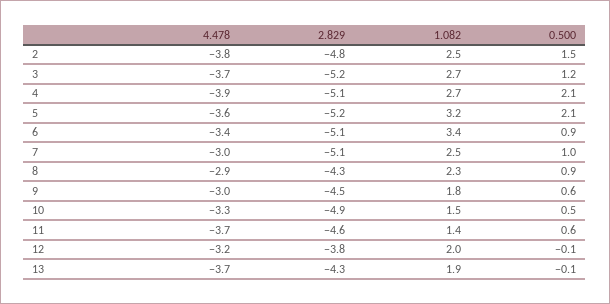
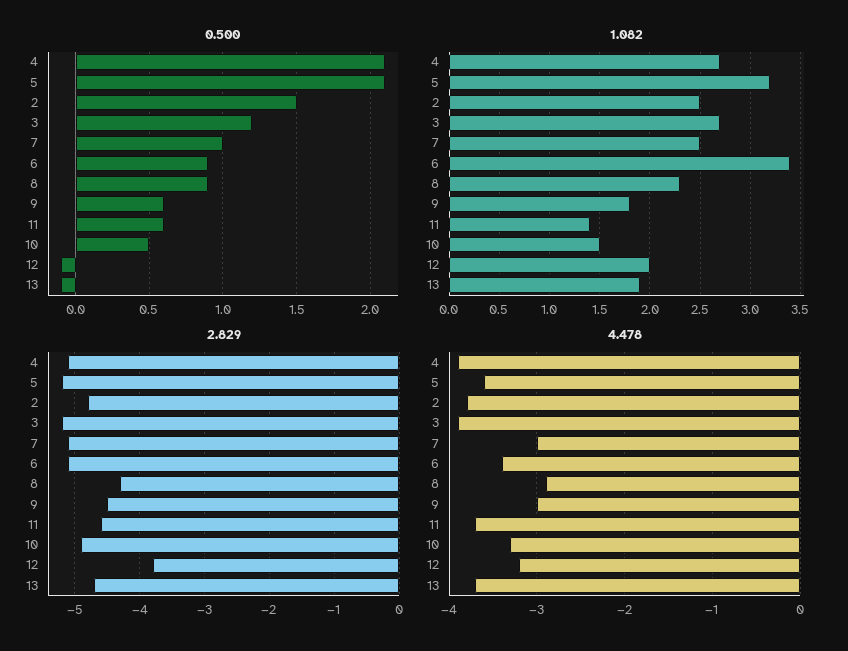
4.478, 3: -3.7 -> -3.9
2.829, 13: -4.3 -> -4.7

